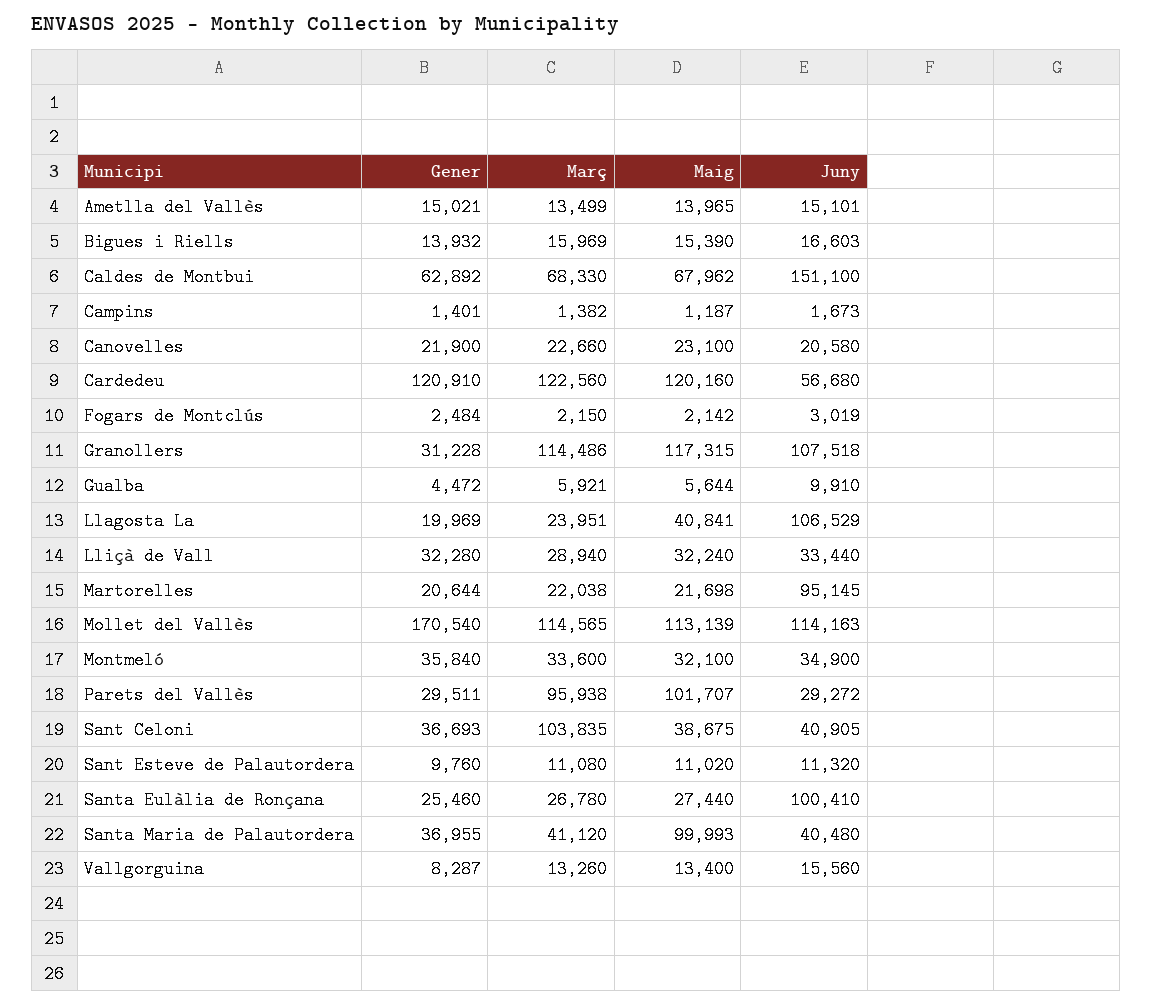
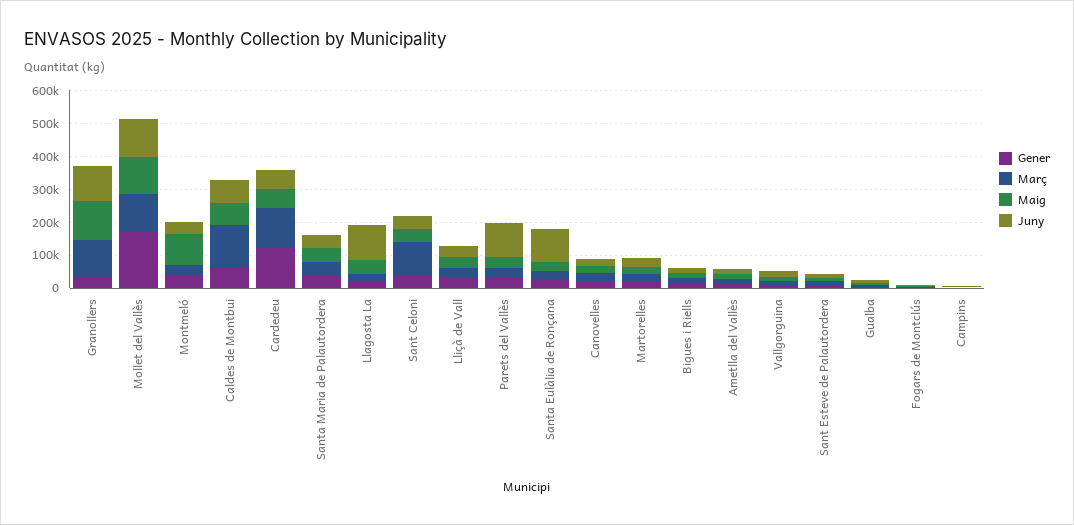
Març, Caldes de Montbui: 68330 -> 125000
Juny, Caldes de Montbui: 151100 -> 75000
Maig, Cardedeu: 120160 -> 50000
Juny, Martorelles: 95145 -> 25000
Maig, Montmeló: 32100 -> 100000
Març, Parets del Vallès: 95938 -> 25000
Maig, Parets del Vallès: 101707 -> 25000
Juny, Parets del Vallès: 29272 -> 100000
Maig, Santa Maria de Palautordera: 99993 -> 50000

